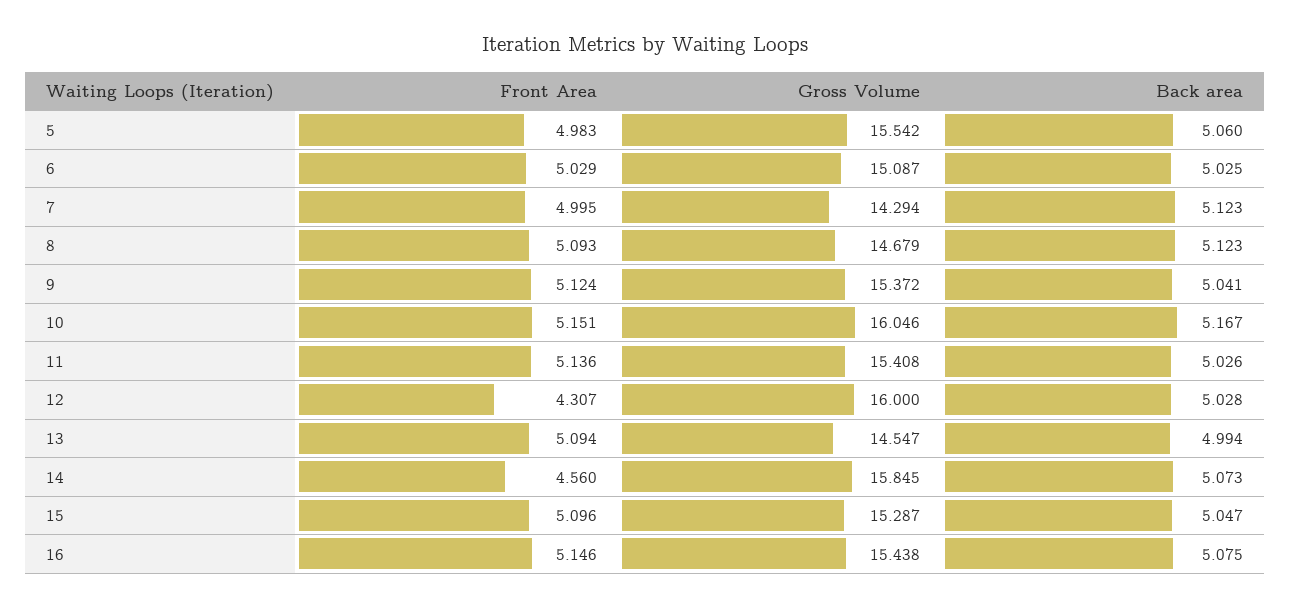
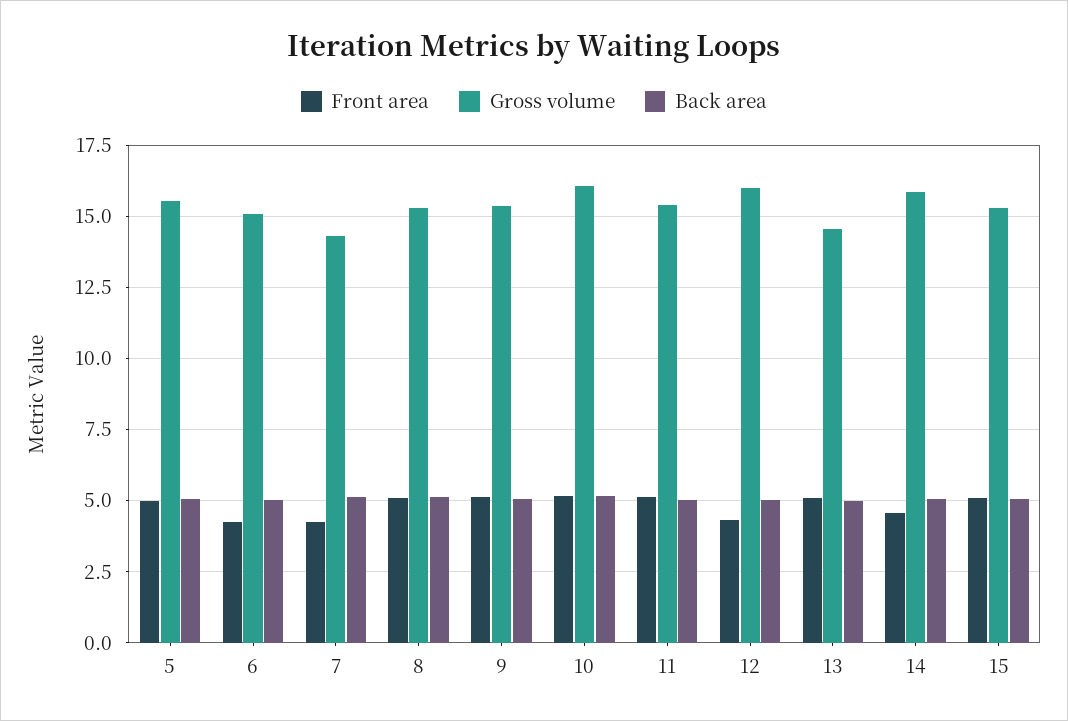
Front Area, 6: 5.029 -> 4.25
Front Area, 7: 4.995 -> 4.25
Gross Volume, 8: 14.679 -> 15.25
Front Area, 16: 5.146 -> none
Gross Volume, 16: 15.438 -> none
Back area, 16: 5.075 -> none

